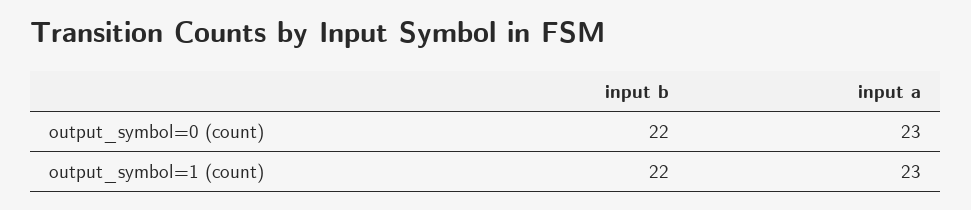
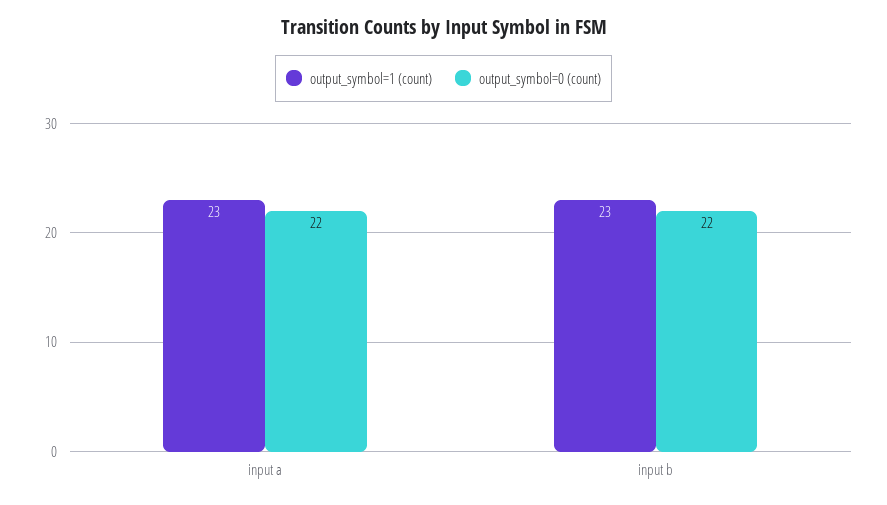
output_symbol=0 (count), input a: 23 -> 22
output_symbol=1 (count), input b: 22 -> 23

